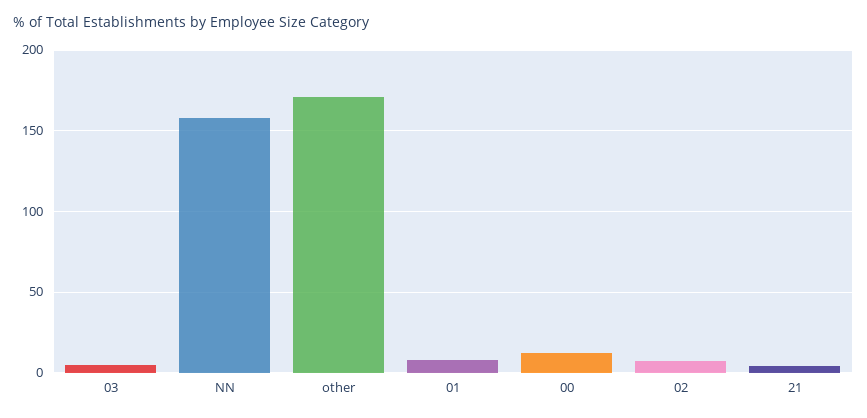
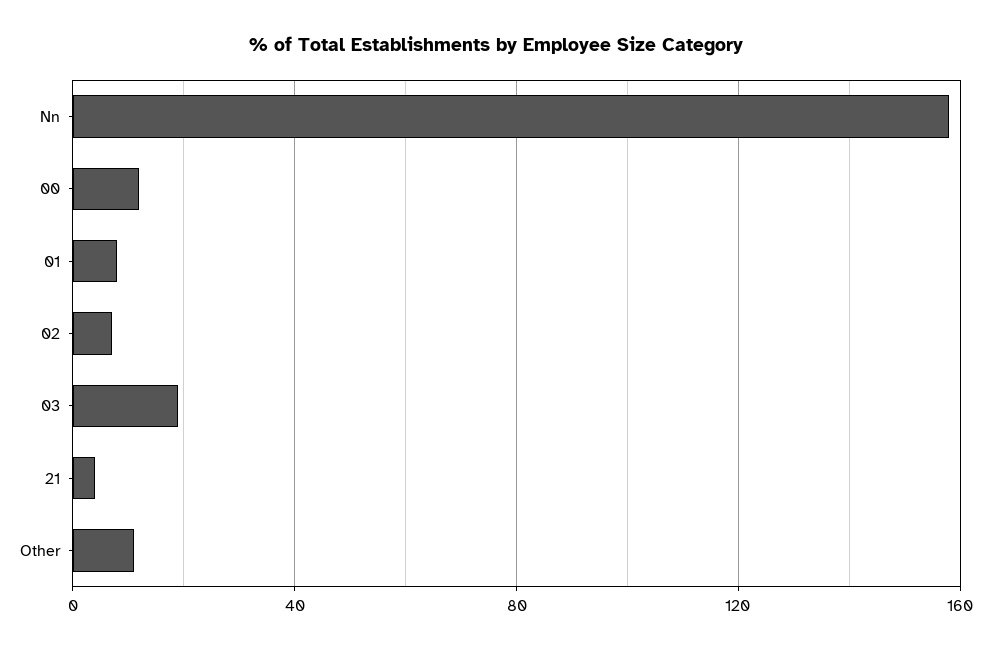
03: 5 -> 20
other: 170 -> 10

